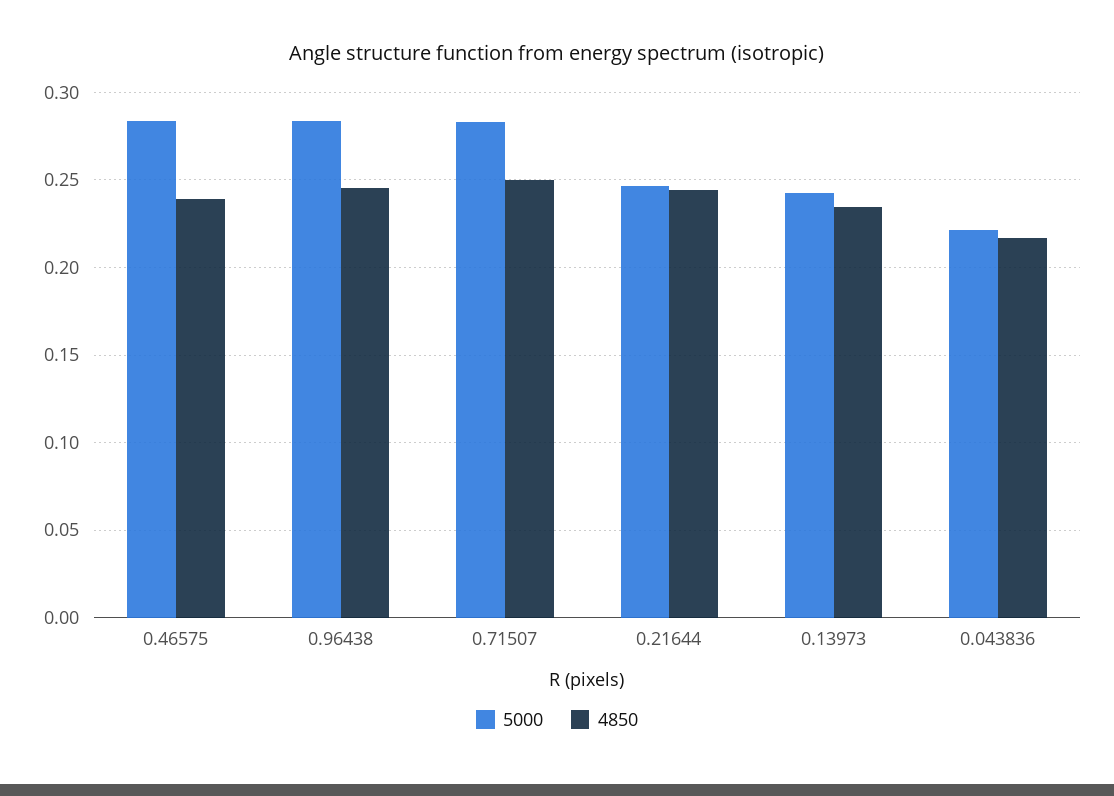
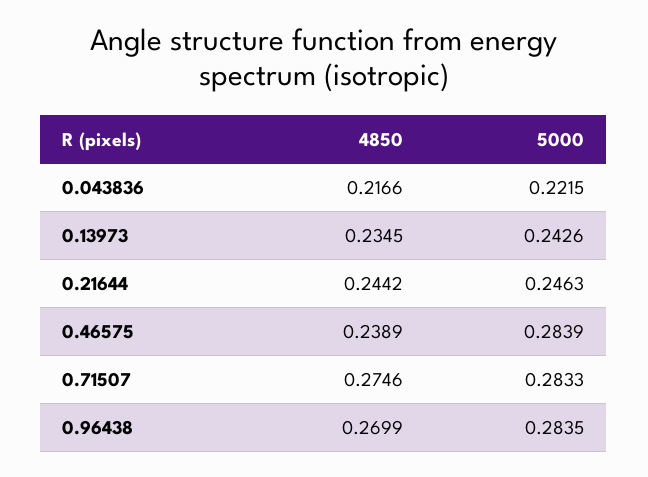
4850, 0.96438: 0.245 -> 0.2699
4850, 0.71507: 0.25 -> 0.2746

